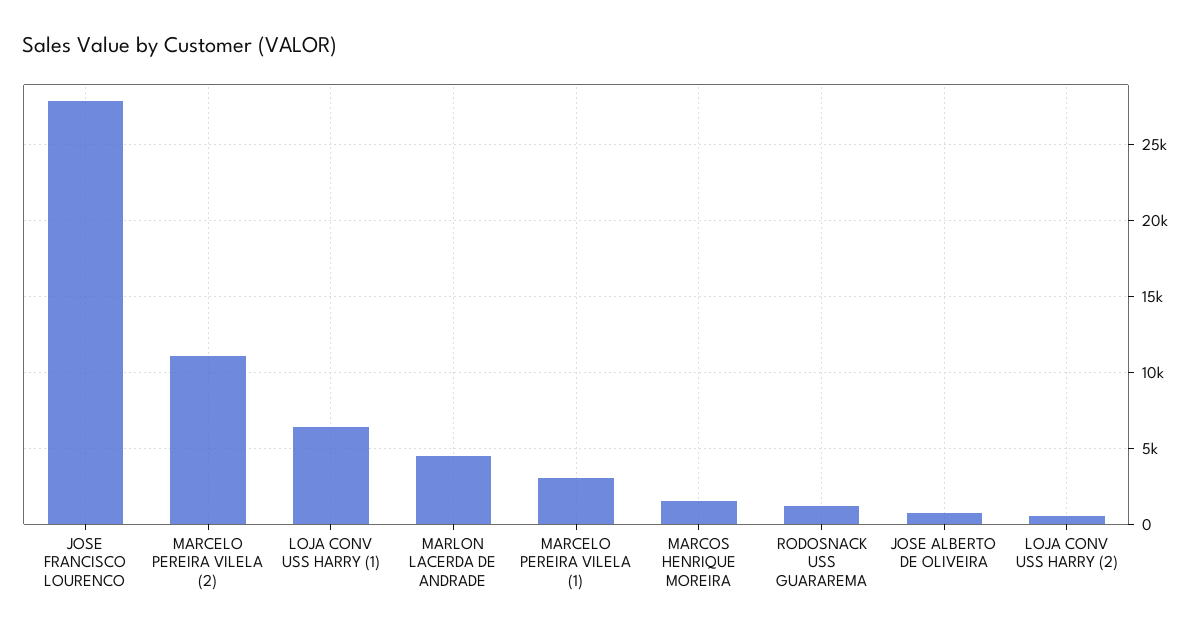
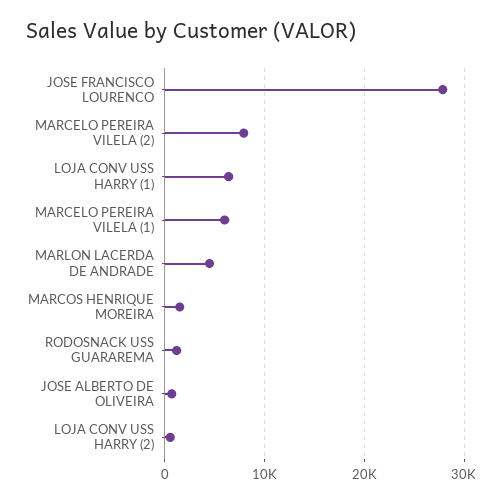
MARCELO PEREIRA VILELA (2): 11000 -> 8000
MARCELO PEREIRA VILELA (1): 3000 -> 6000

